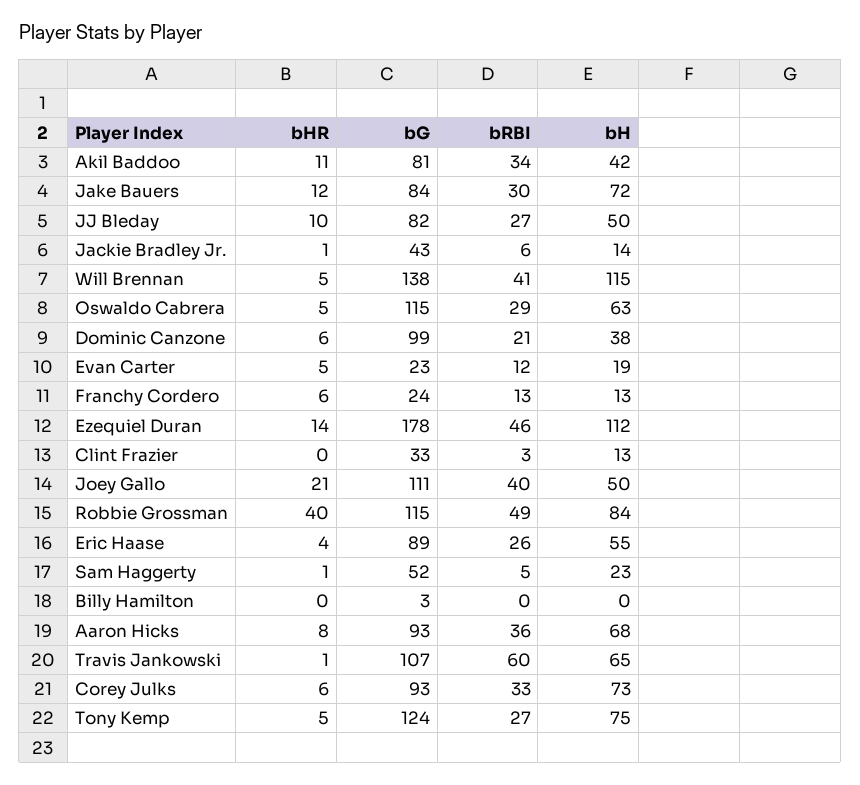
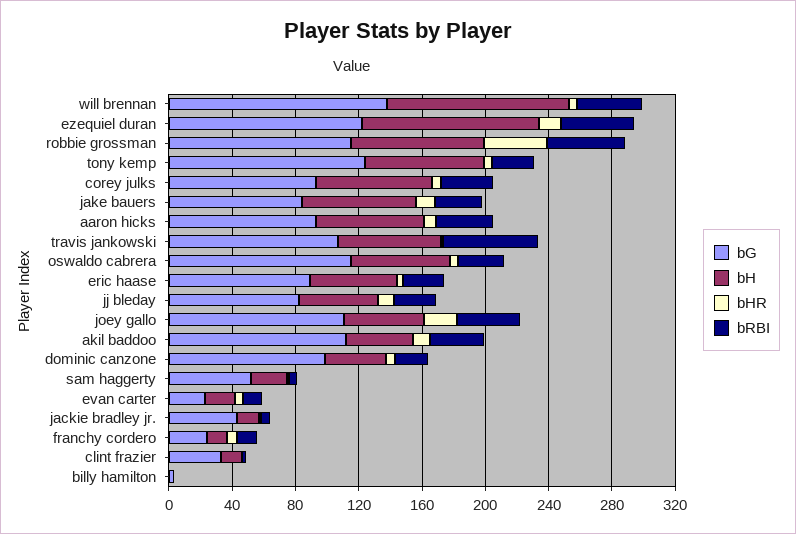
bG, Akil Baddoo: 81 -> 110
bG, Ezequiel Duran: 178 -> 120

